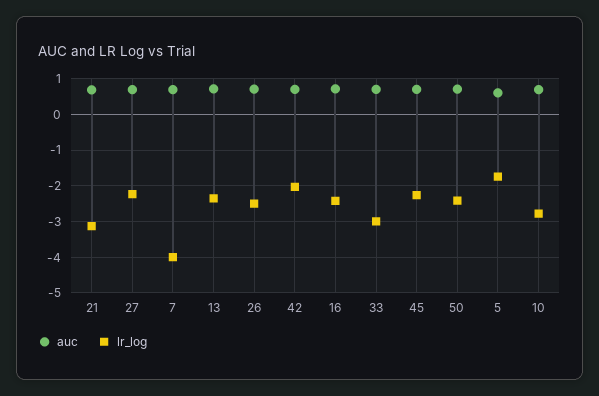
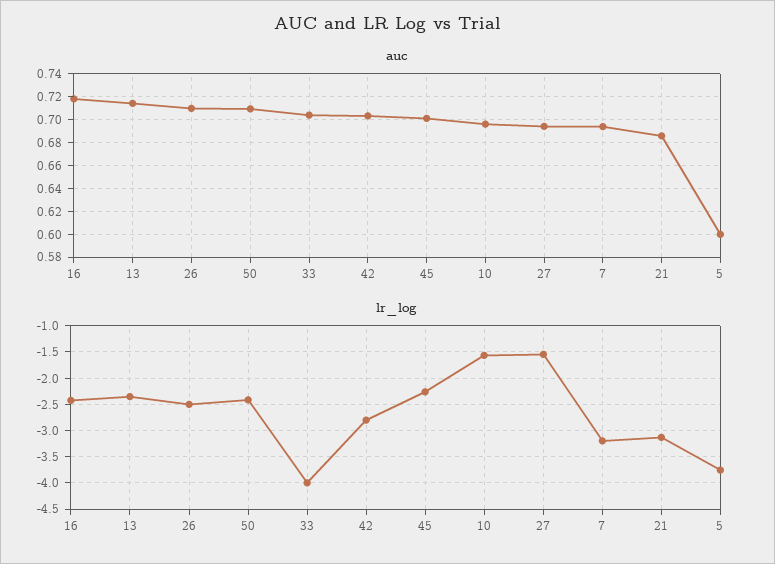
lr_log, 27: -2.2 -> -1.5
lr_log, 7: -4 -> -3.25
lr_log, 42: -2 -> -2.75
lr_log, 33: -3 -> -4
lr_log, 5: -1.8 -> -3.75
lr_log, 10: -2.8 -> -1.5

